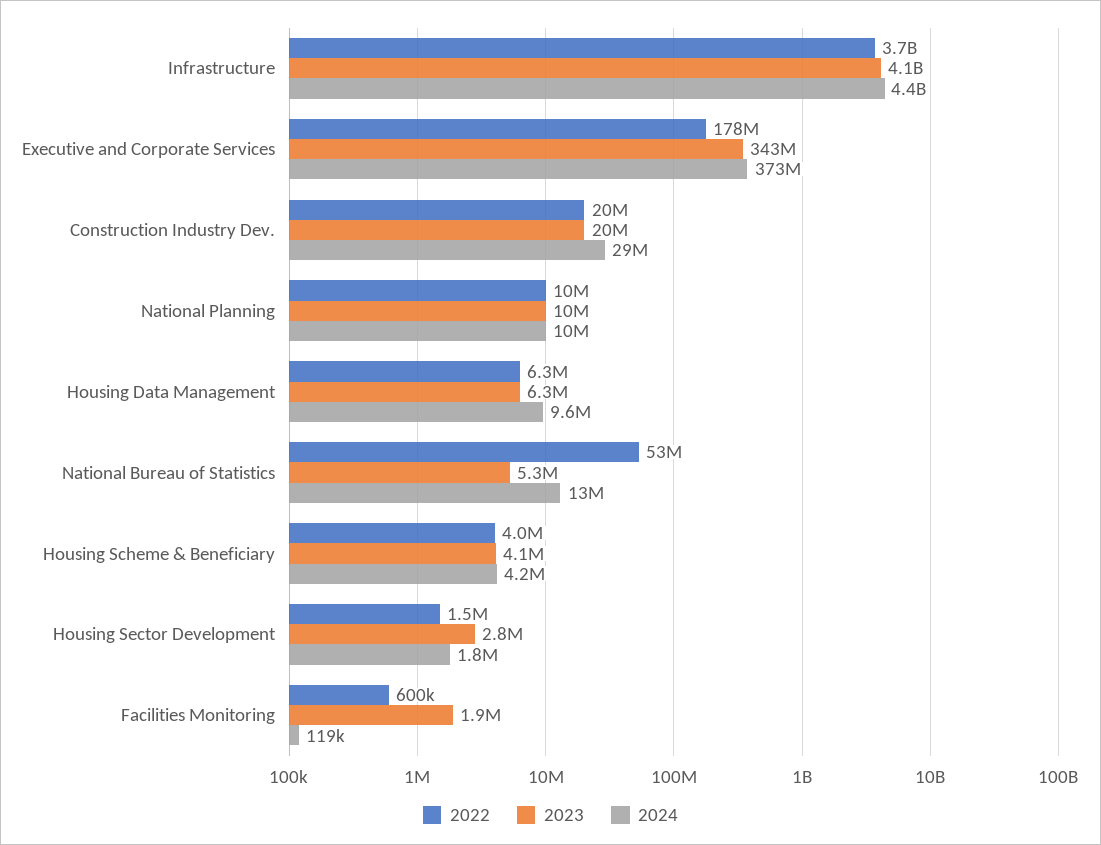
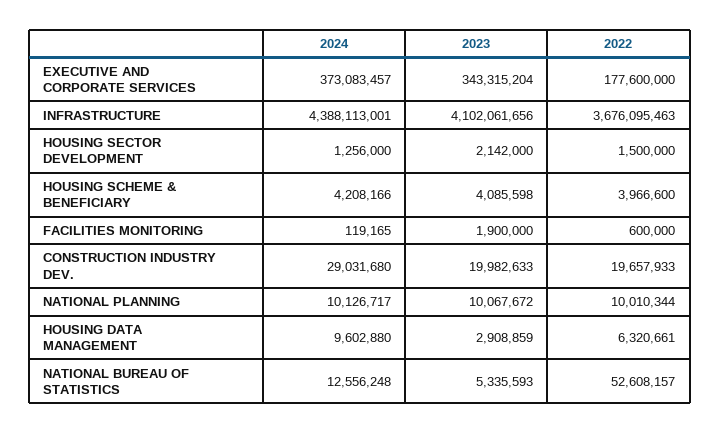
2023, Housing Data Management: 6300000 -> 2908859
2023, Housing Sector Development: 2800000 -> 2142000
2024, Housing Sector Development: 1800000 -> 1256000

